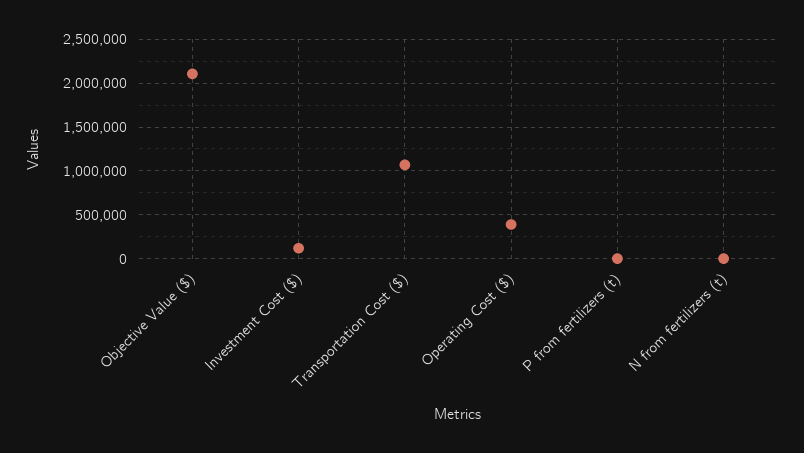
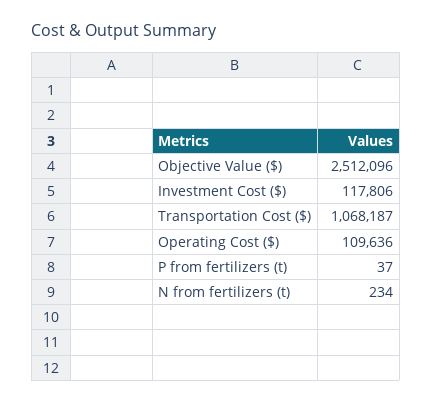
Objective Value ($): 2100000 -> 2512096
Operating Cost ($): 400000 -> 109636

